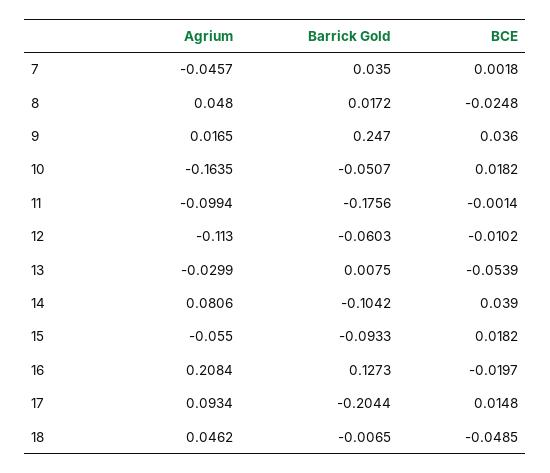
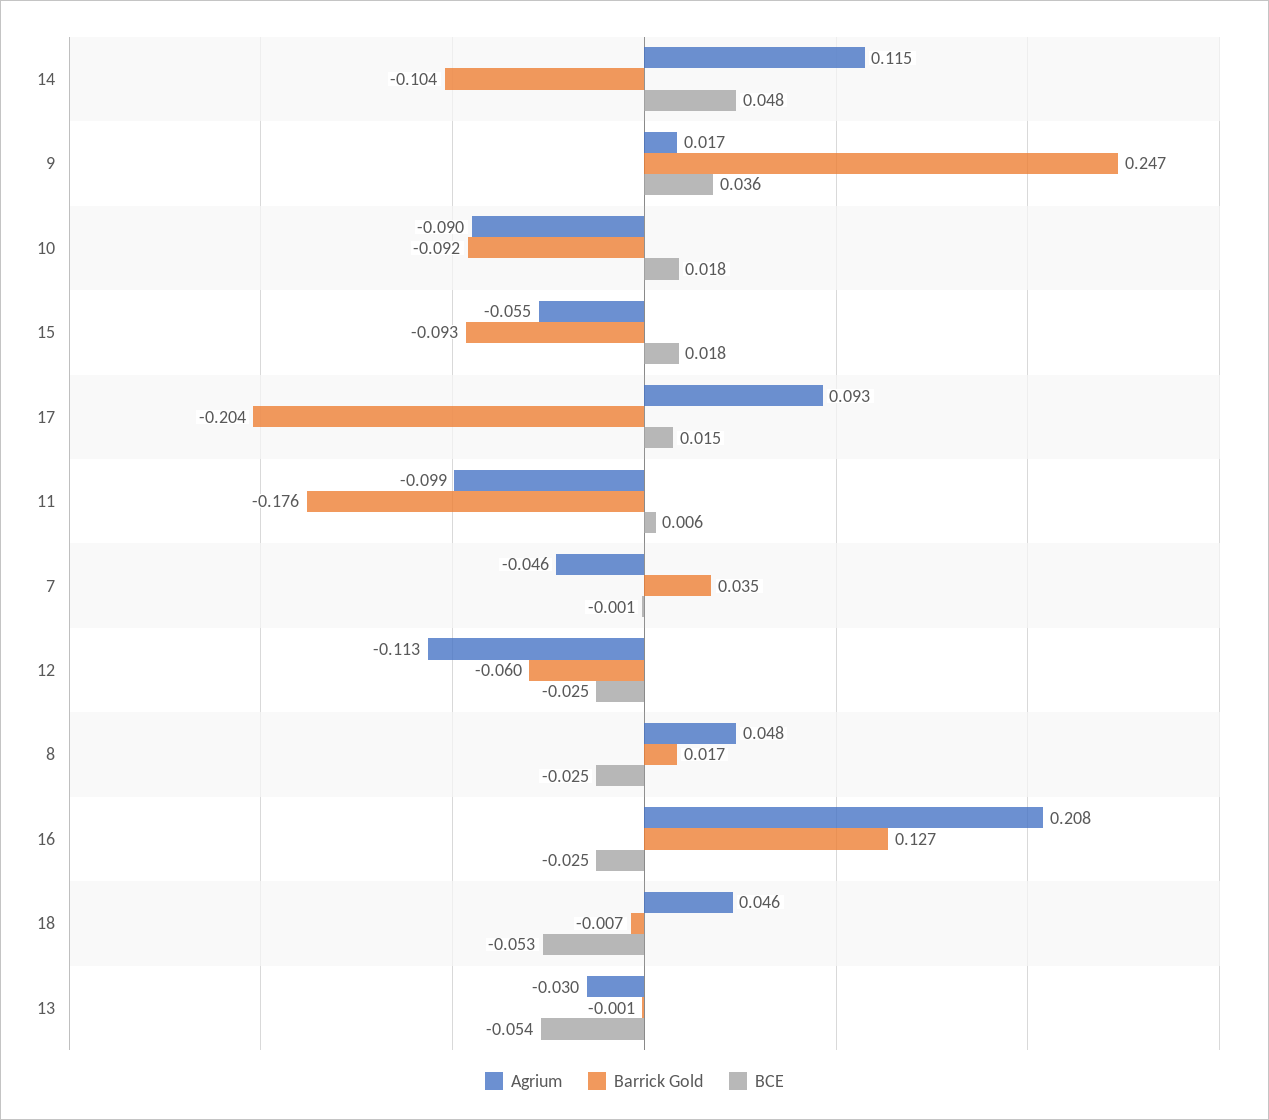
BCE, 7: 0.0018 -> -0.001
Agrium, 10: -0.1635 -> -0.09
Barrick Gold, 10: -0.0507 -> -0.092
BCE, 11: -0.0014 -> 0.006
BCE, 12: -0.0102 -> -0.025
Barrick Gold, 13: 0.0075 -> -0.001
Agrium, 14: 0.0806 -> 0.115
BCE, 14: 0.039 -> 0.048
BCE, 16: -0.0197 -> -0.025
BCE, 18: -0.0485 -> -0.053

